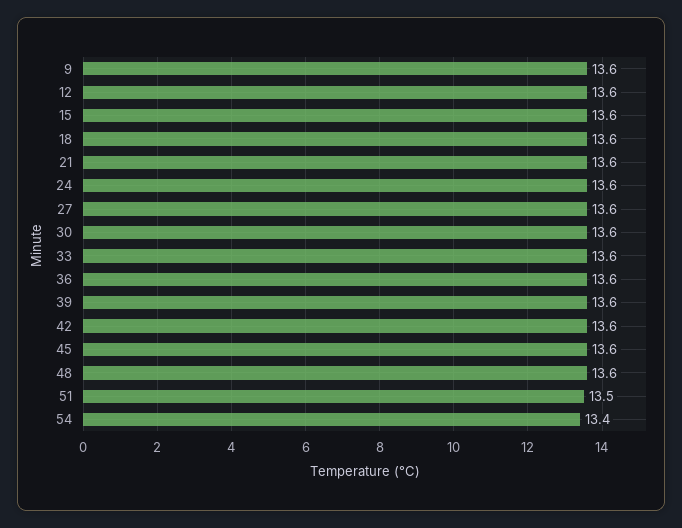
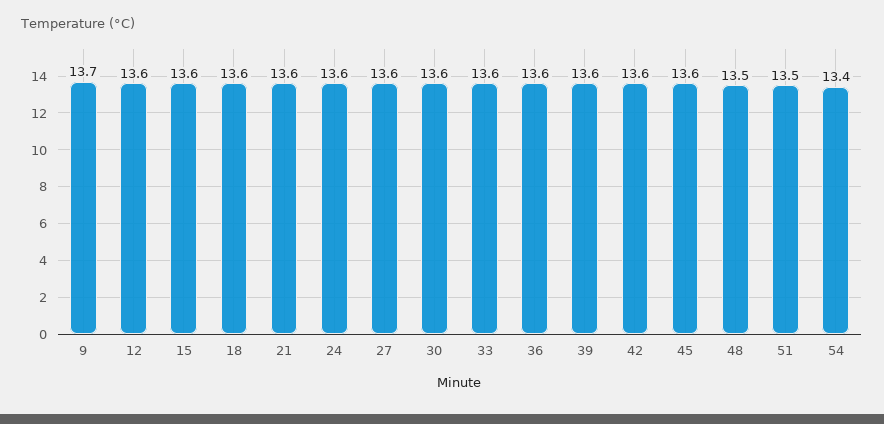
9: 13.6 -> 13.7
48: 13.6 -> 13.5

